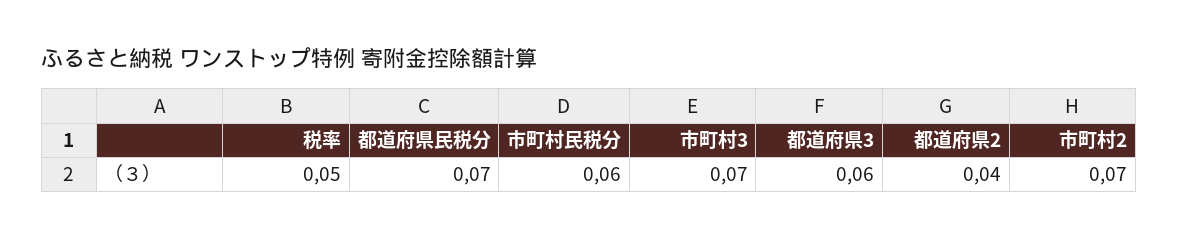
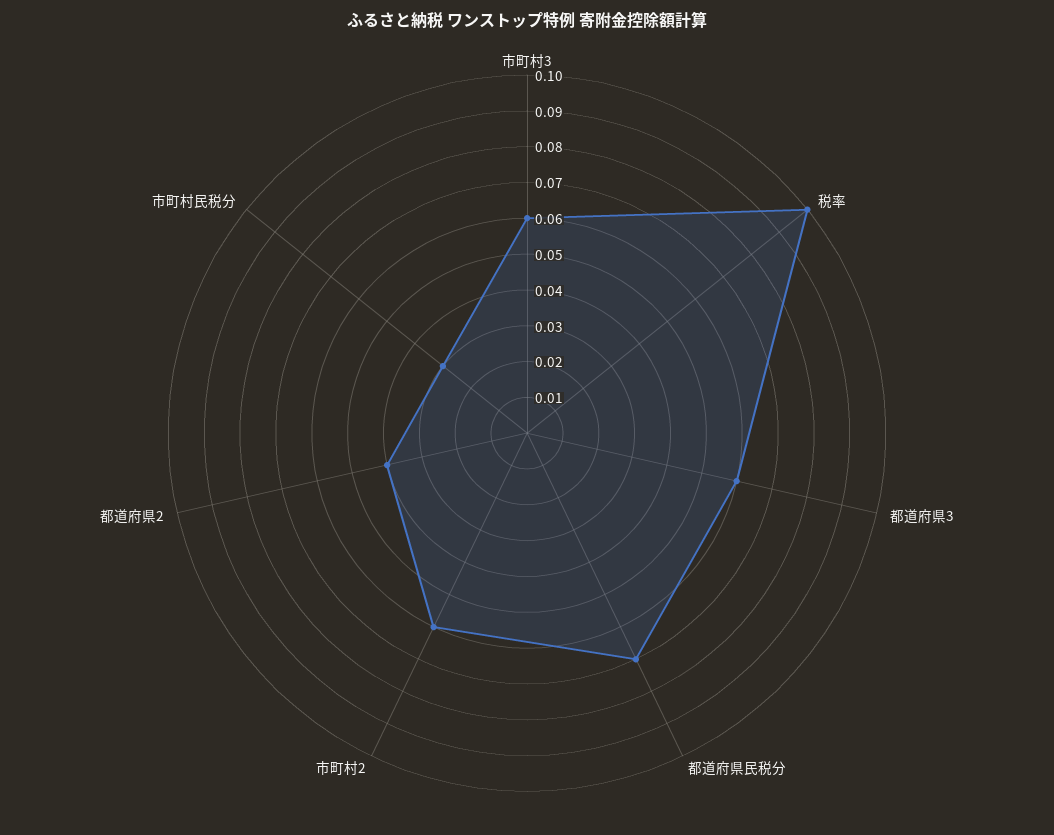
税率: 0.05 -> 0.1
市町村民税分: 0.06 -> 0.03
市町村3: 0.07 -> 0.06
市町村2: 0.07 -> 0.06

